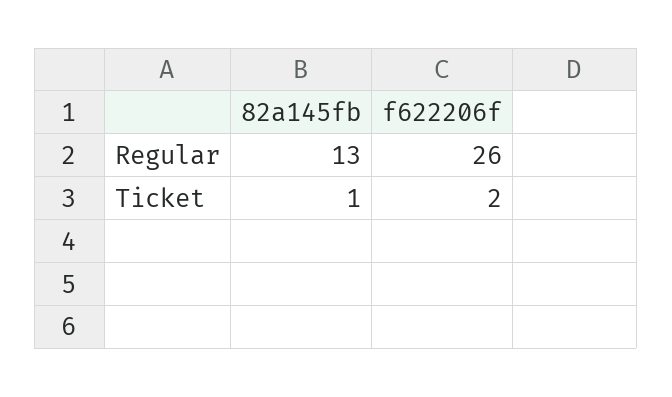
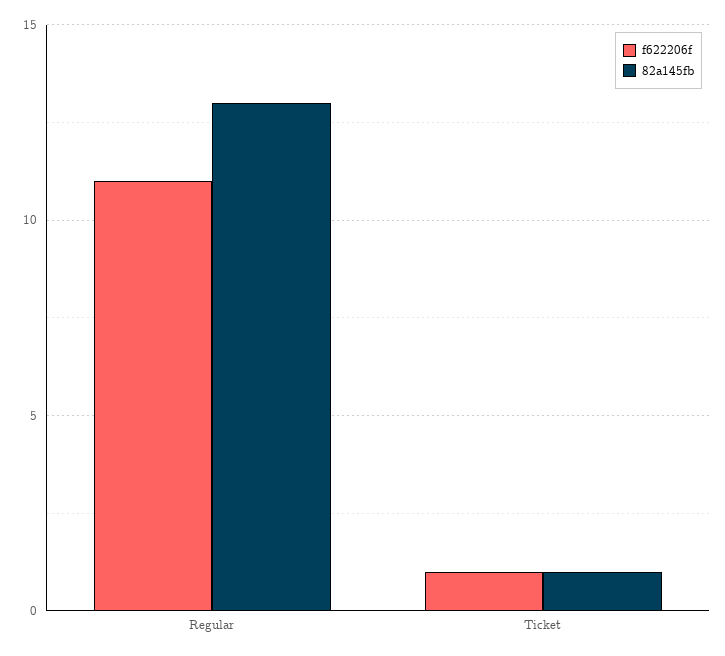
f622206f, Regular: 26 -> 11
f622206f, Ticket: 2 -> 1

